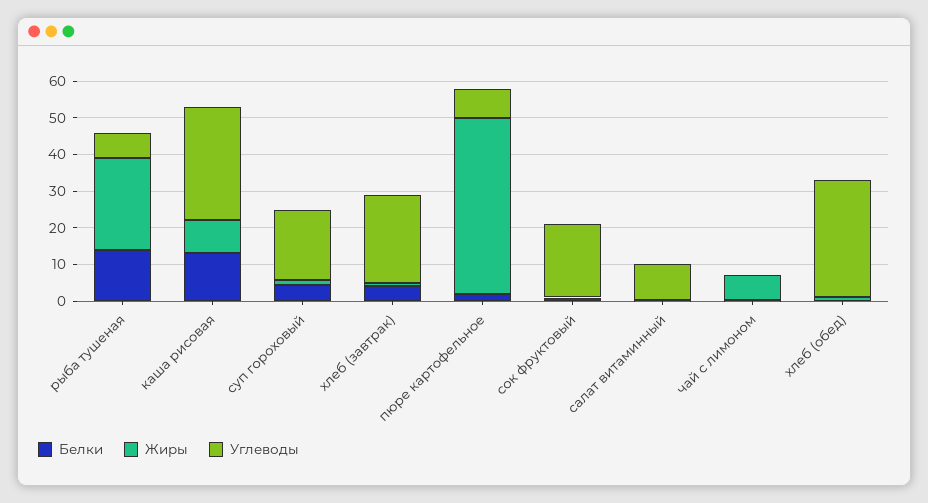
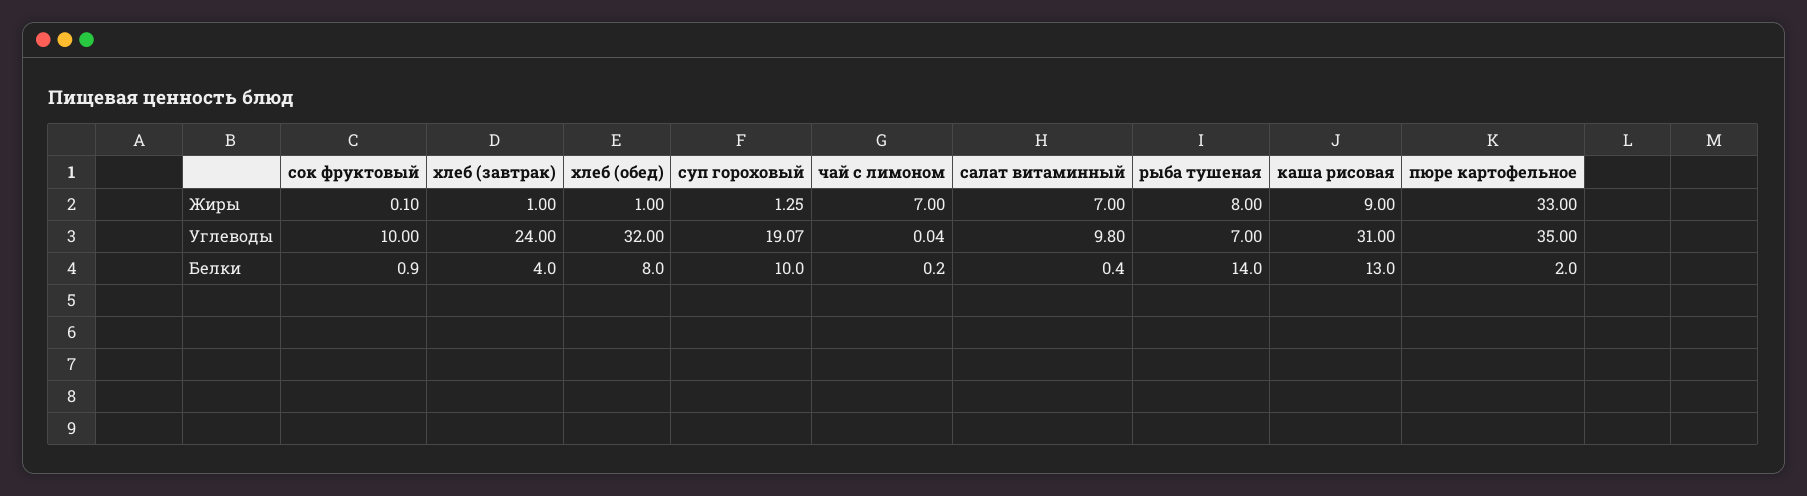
Жиры, рыба тушеная: 25 -> 8
Белки, суп гороховый: 5 -> 10
Жиры, пюре картофельное: 47.5 -> 33
Углеводы, пюре картофельное: 7.5 -> 35
Углеводы, сок фруктовый: 20 -> 10
Жиры, салат витаминный: 0 -> 7
Белки, хлеб (обед): 0 -> 8

